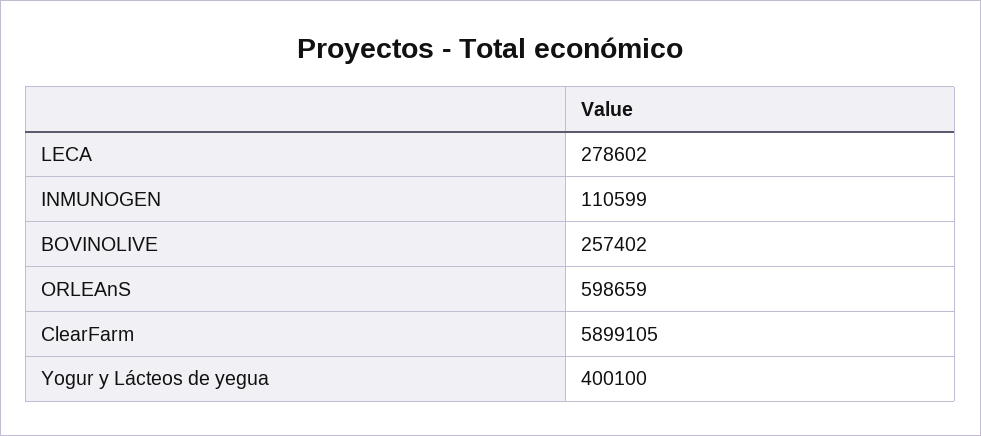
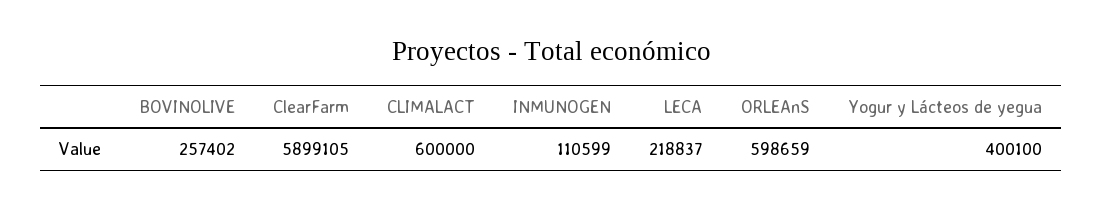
LECA: 278602 -> 218837
CLIMALACT: none -> 600000

